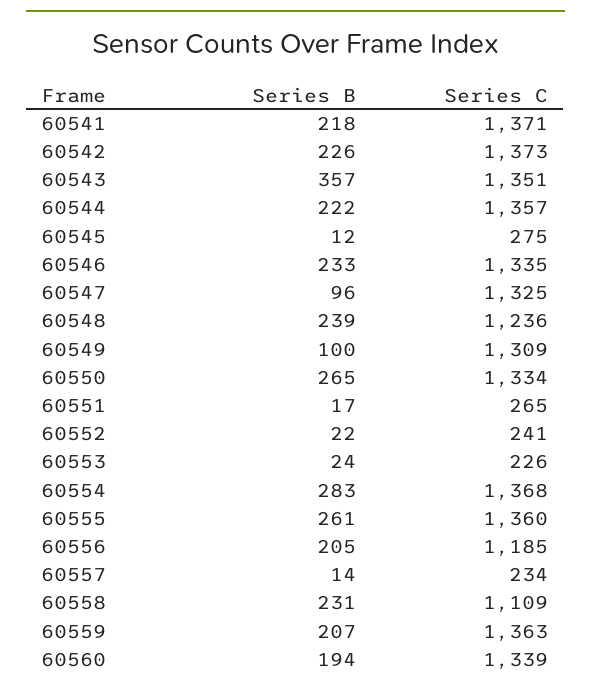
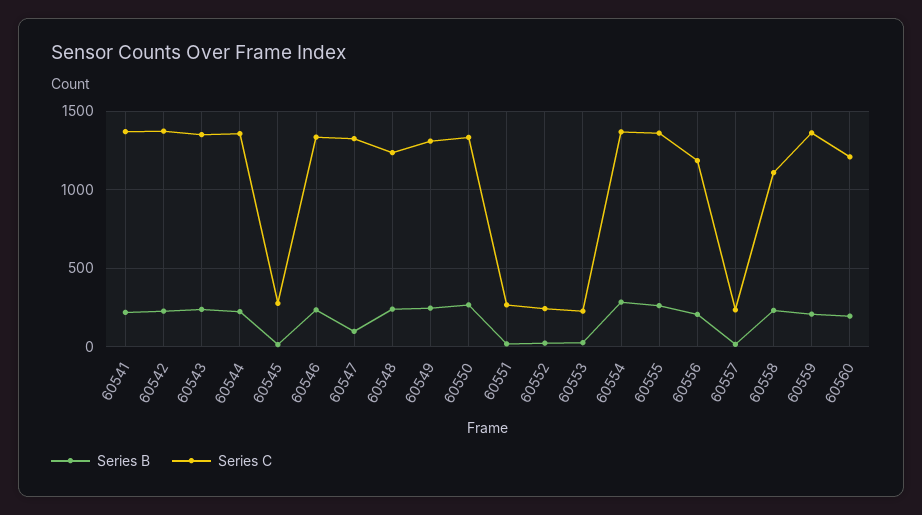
Series B, 60543: 357 -> 250
Series B, 60549: 100 -> 250
Series C, 60560: 1339 -> 1200

